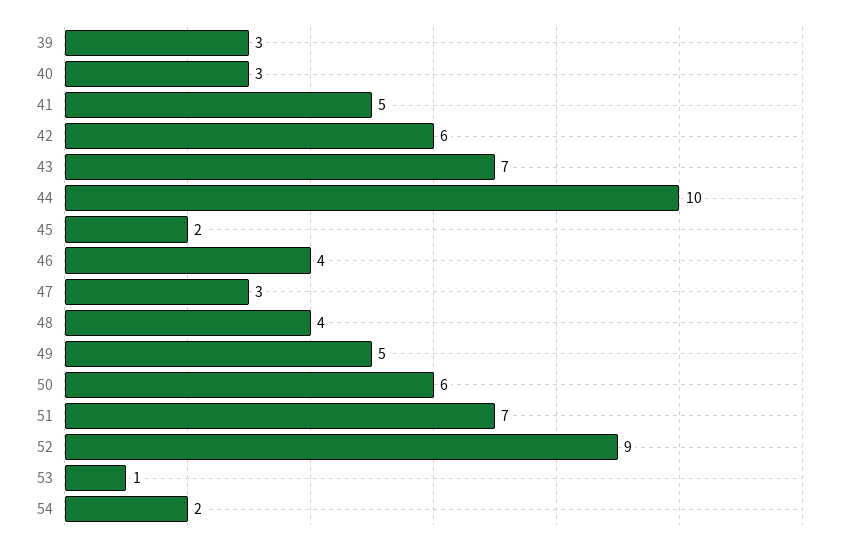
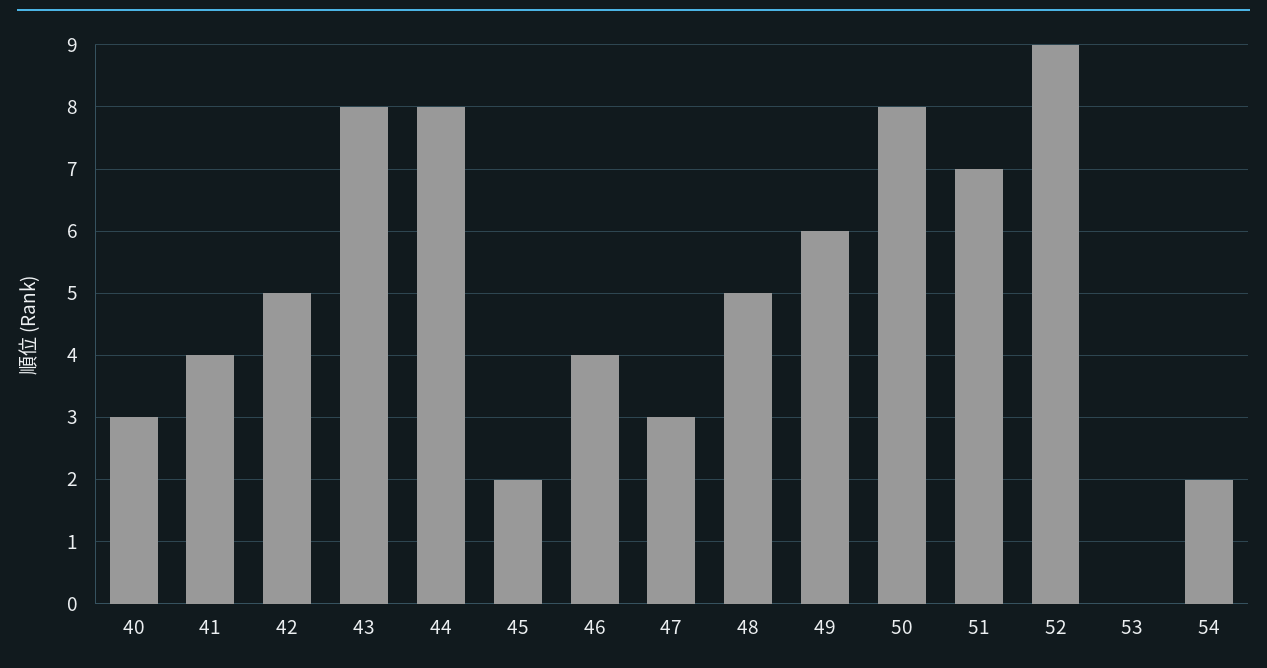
39: 3 -> none
41: 5 -> 4
42: 6 -> 5
43: 7 -> 8
44: 10 -> 8
48: 4 -> 5
49: 5 -> 6
50: 6 -> 8
53: 1 -> 0

